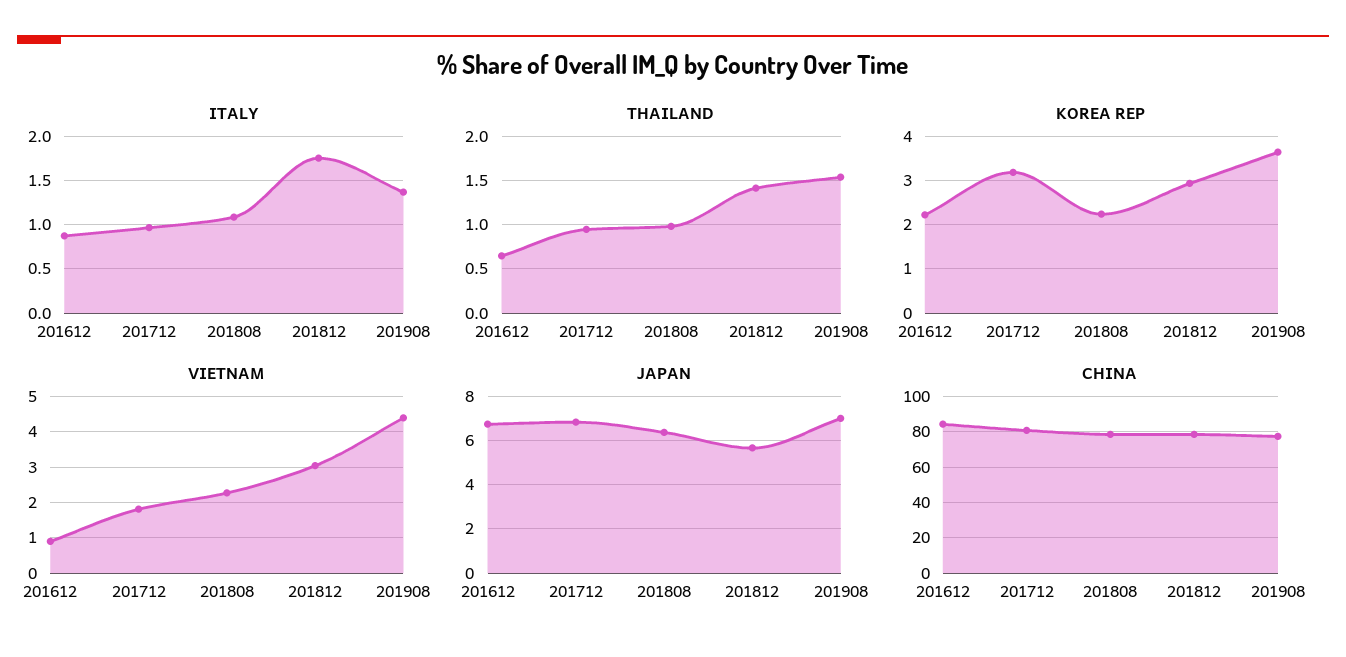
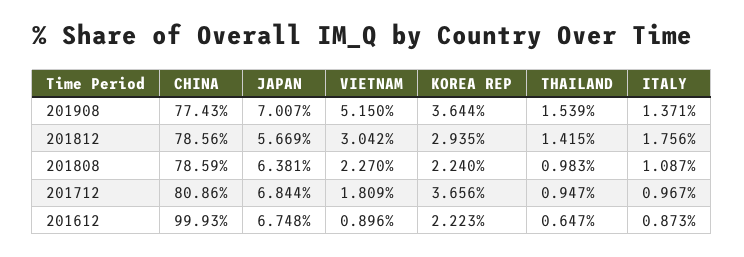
KOREA REP, 201712: 3.2 -> 3.656
VIETNAM, 201908: 4.4 -> 5.15
CHINA, 201612: 85 -> 99.93

